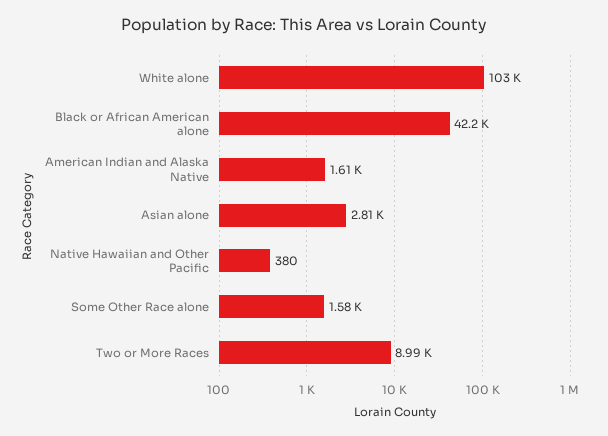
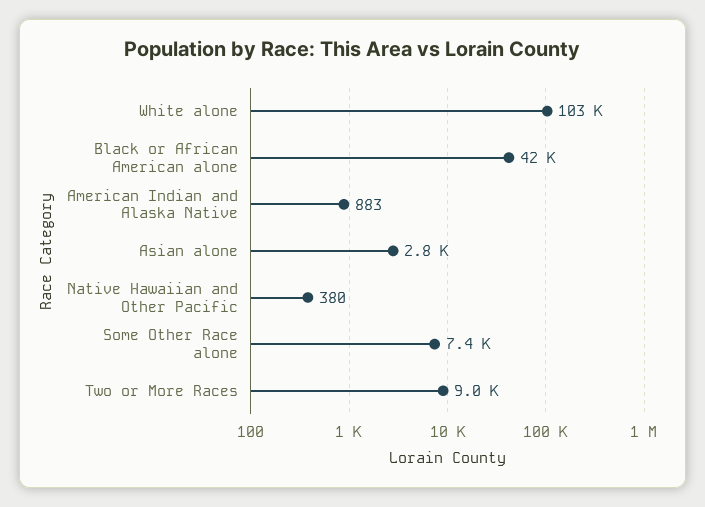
American Indian and Alaska Native: 1610 -> 883
Some Other Race alone: 1580 -> 7400

